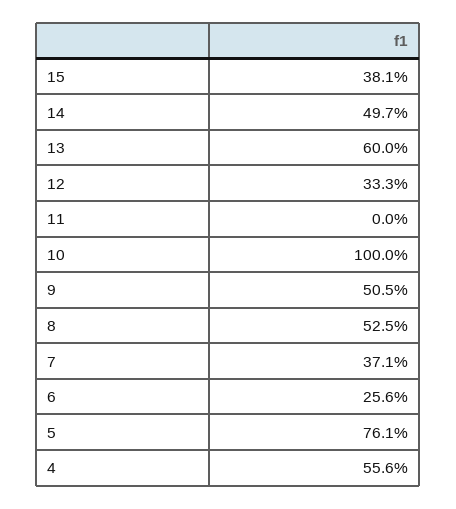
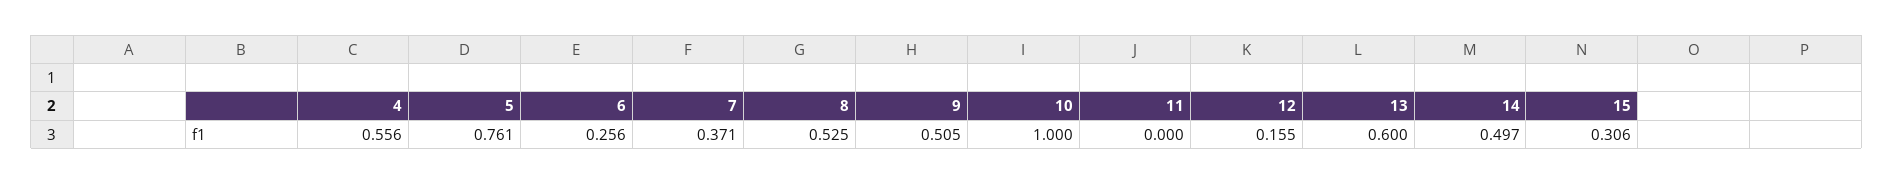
15: 0.381 -> 0.306
12: 0.333 -> 0.155

